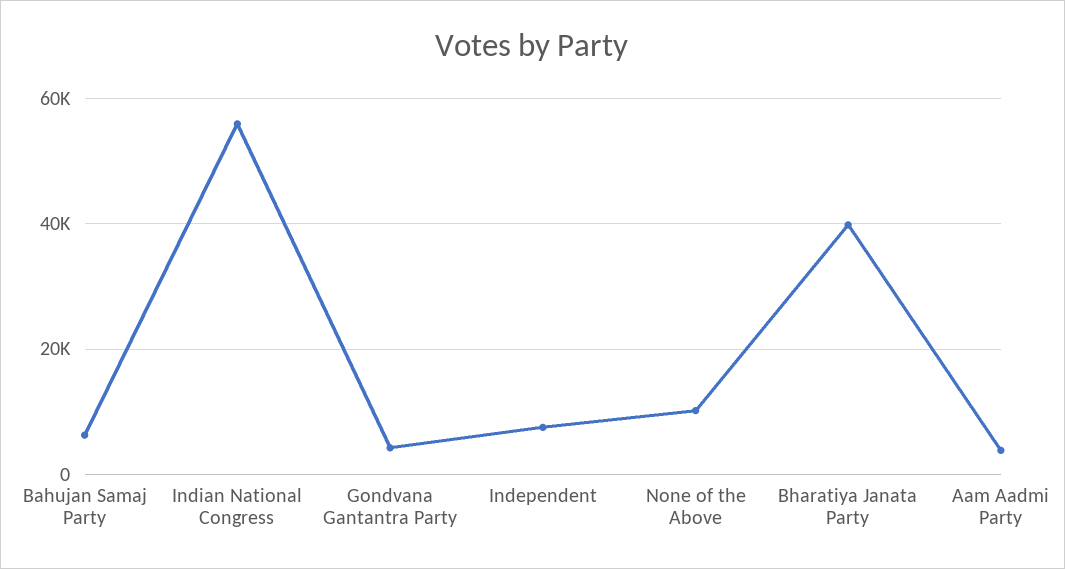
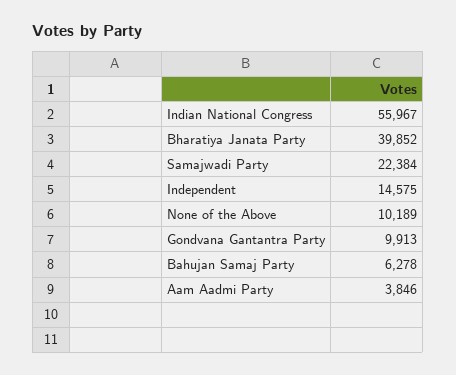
Gondvana Gantantra Party: 4000 -> 9913
Independent: 8000 -> 14575
Samajwadi Party: none -> 22384

